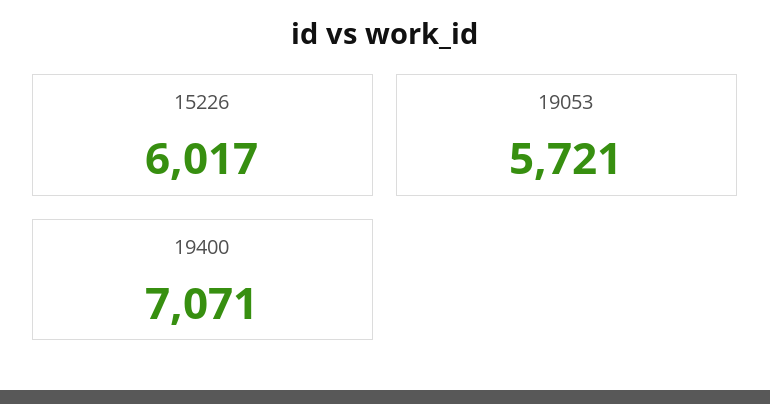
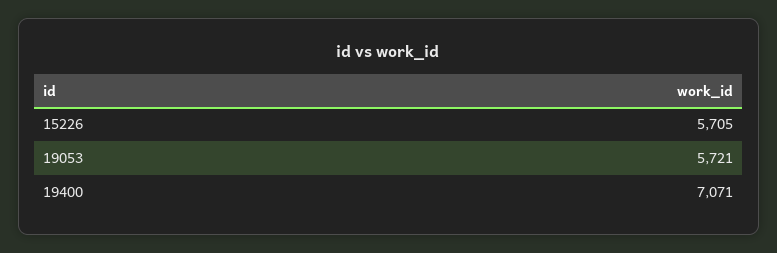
15226: 6017 -> 5705

